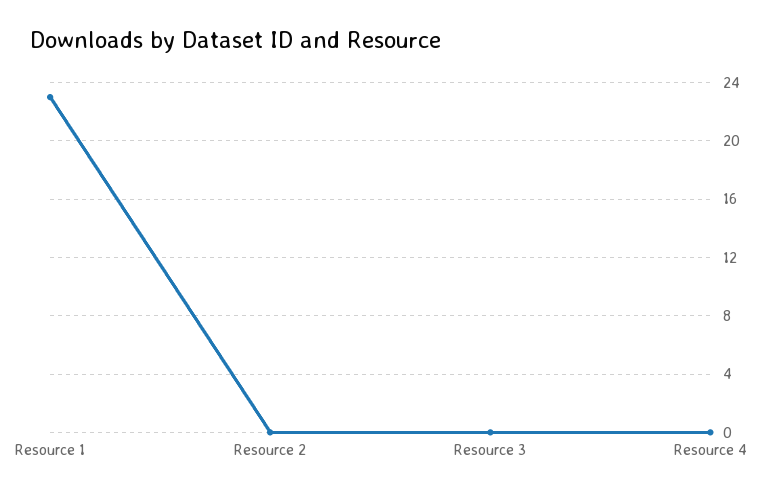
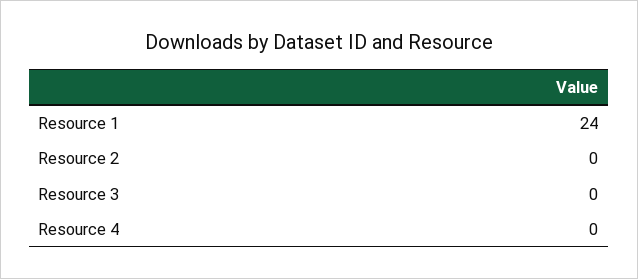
Resource 1: 23 -> 24

